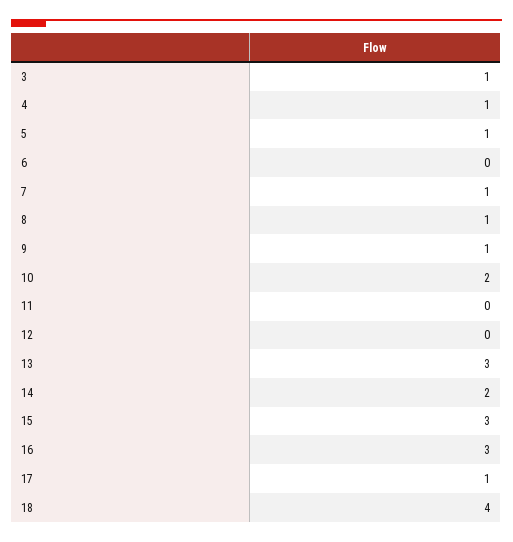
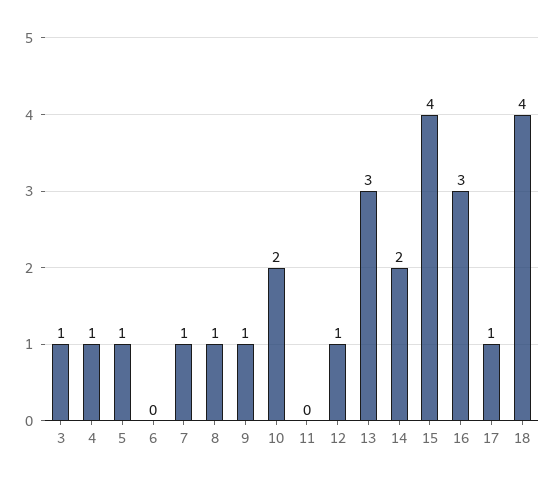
12: 0 -> 1
15: 3 -> 4

